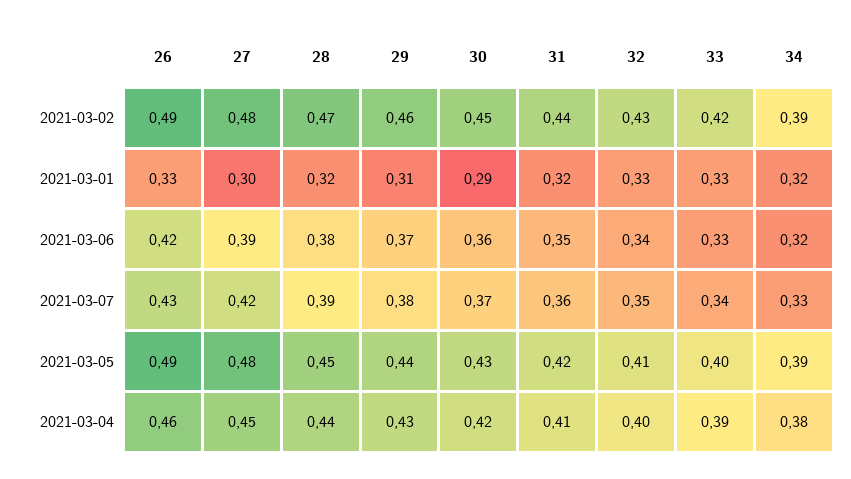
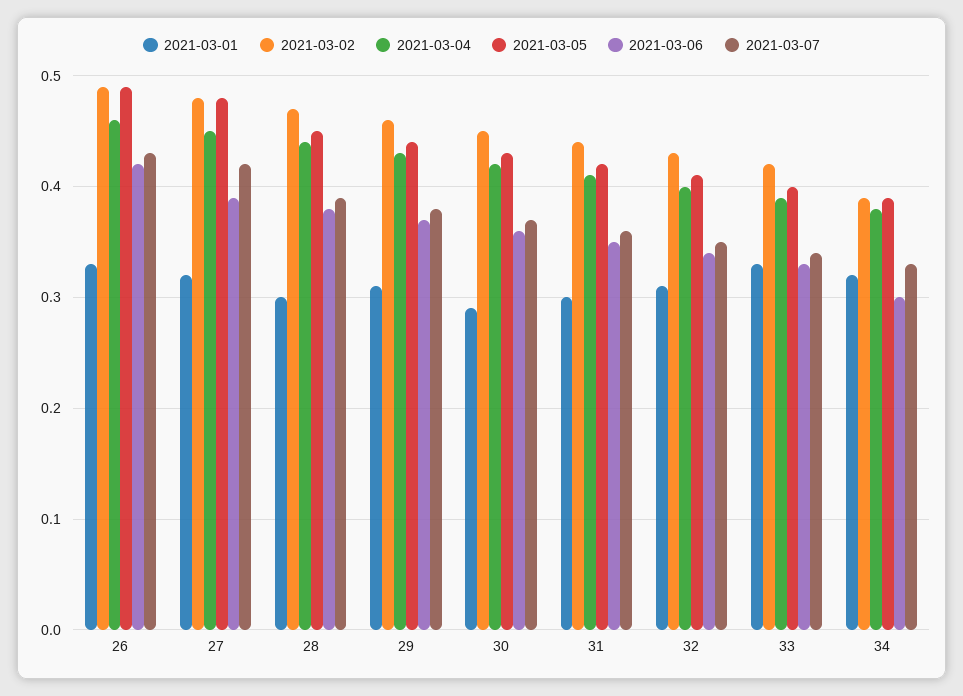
2021-03-01, 27: 0.3 -> 0.32
2021-03-01, 28: 0.32 -> 0.3
2021-03-01, 31: 0.32 -> 0.3
2021-03-01, 32: 0.33 -> 0.31
2021-03-06, 34: 0.32 -> 0.3

